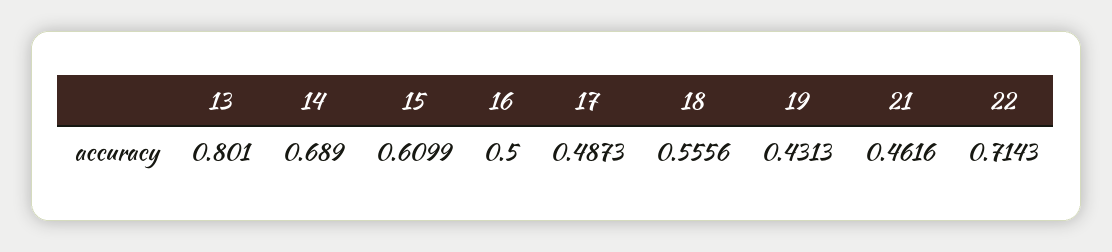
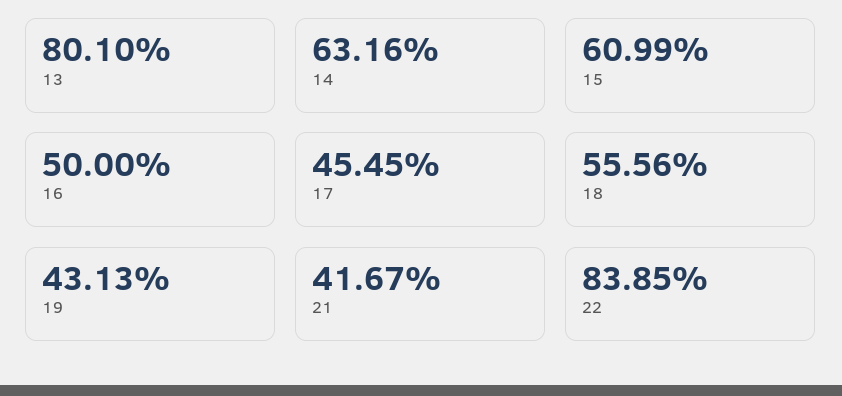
14: 0.689 -> 0.6316
17: 0.4873 -> 0.4545
21: 0.4616 -> 0.4167
22: 0.7143 -> 0.8385

